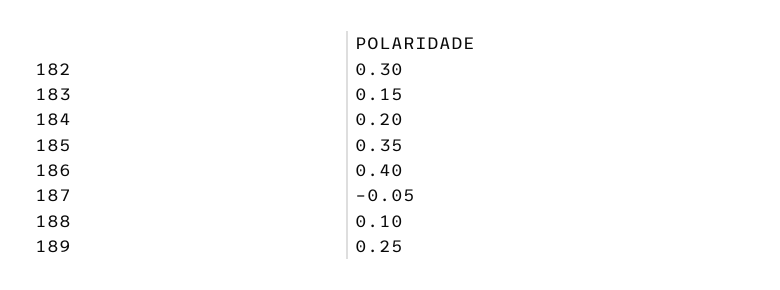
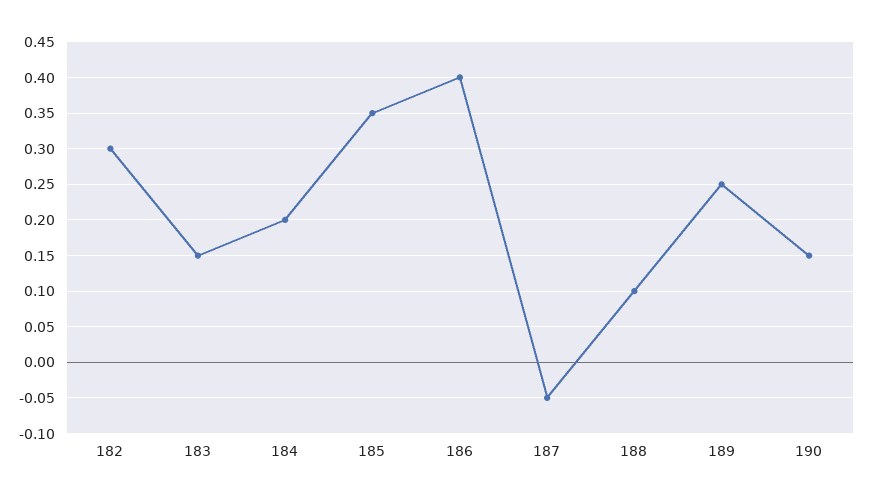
190: none -> 0.15

